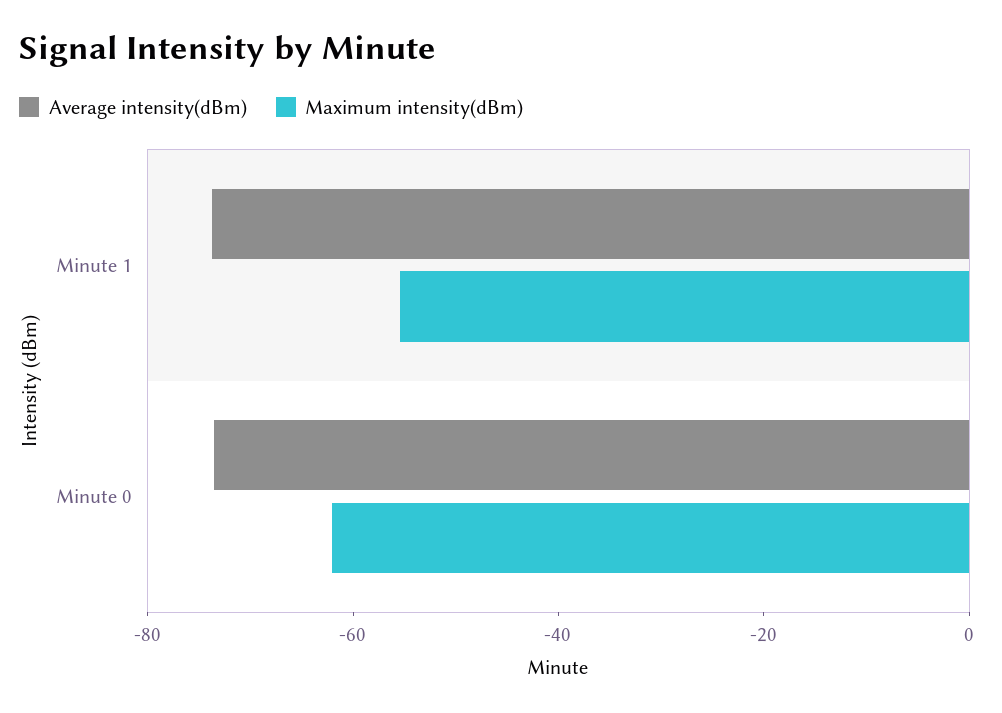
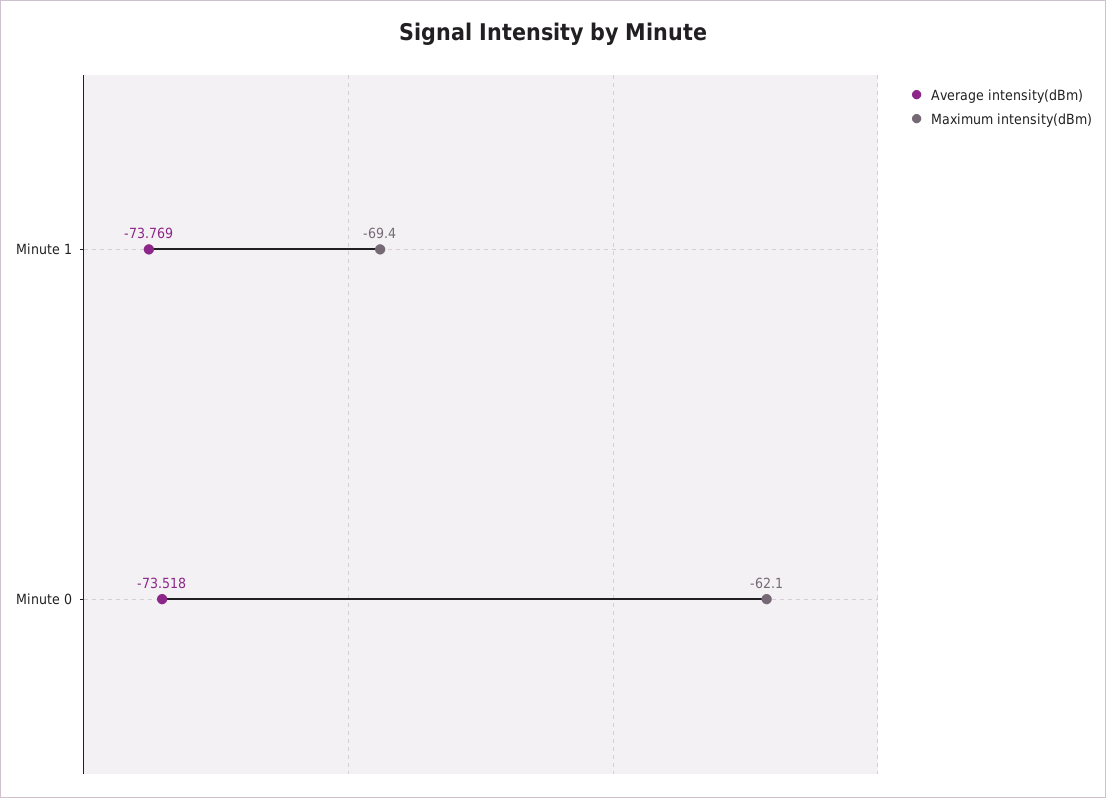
Maximum intensity(dBm), Minute 1: -55 -> -69.4

